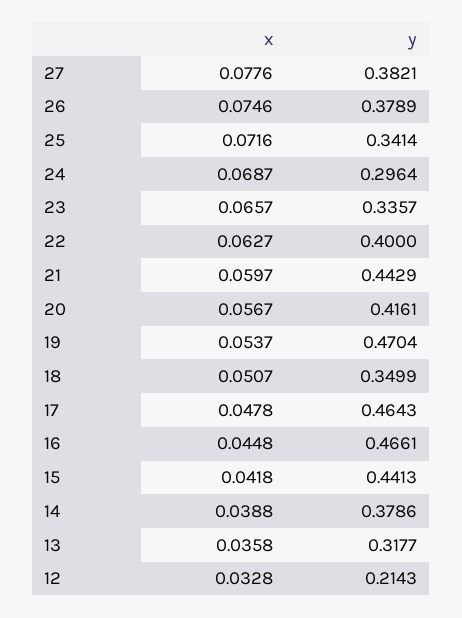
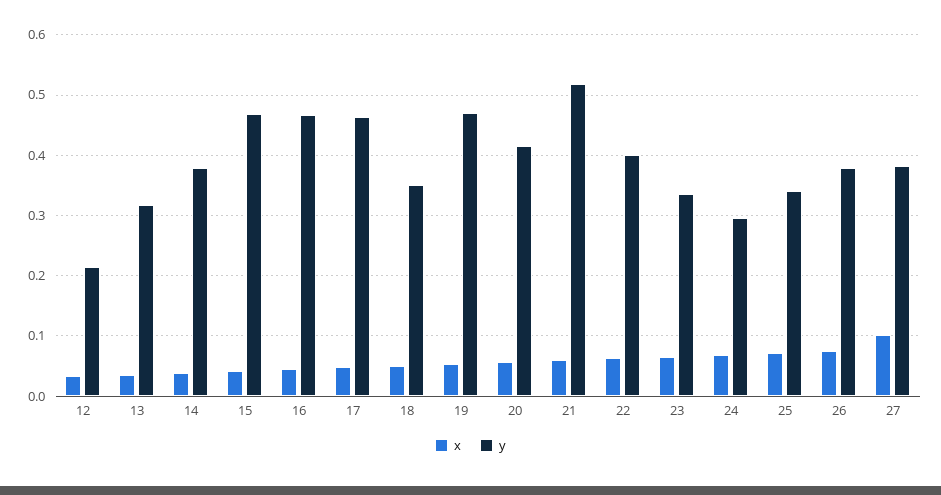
x, 27: 0.0776 -> 0.1
y, 21: 0.4429 -> 0.52
y, 15: 0.4413 -> 0.47

